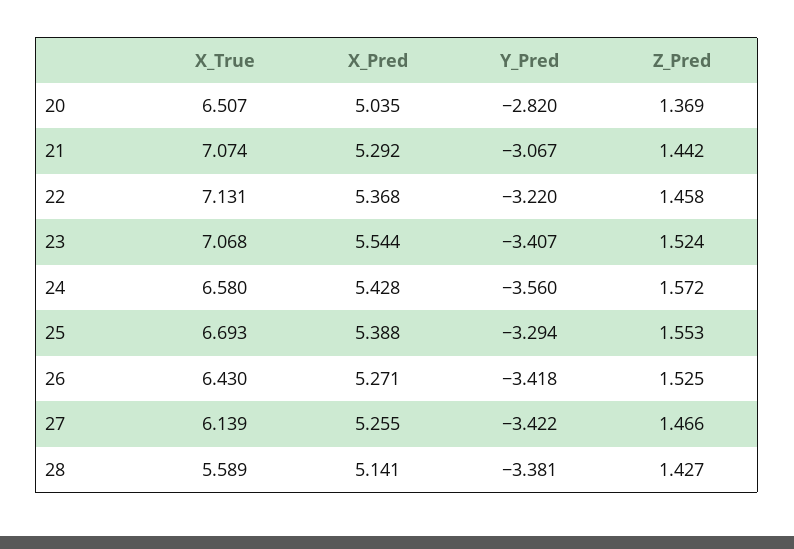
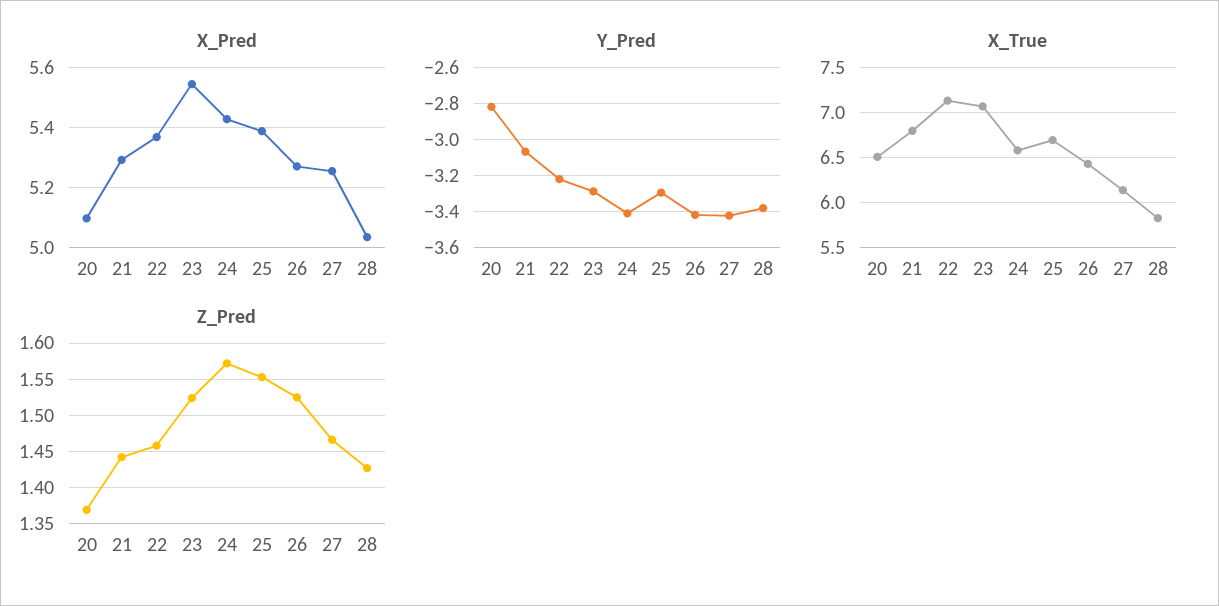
X_Pred, 20: 5.035 -> 5.1
X_True, 21: 7.074 -> 6.8
Y_Pred, 23: -3.407 -> -3.3
Y_Pred, 24: -3.56 -> -3.4
X_True, 28: 5.589 -> 5.8
X_Pred, 28: 5.141 -> 5.04

